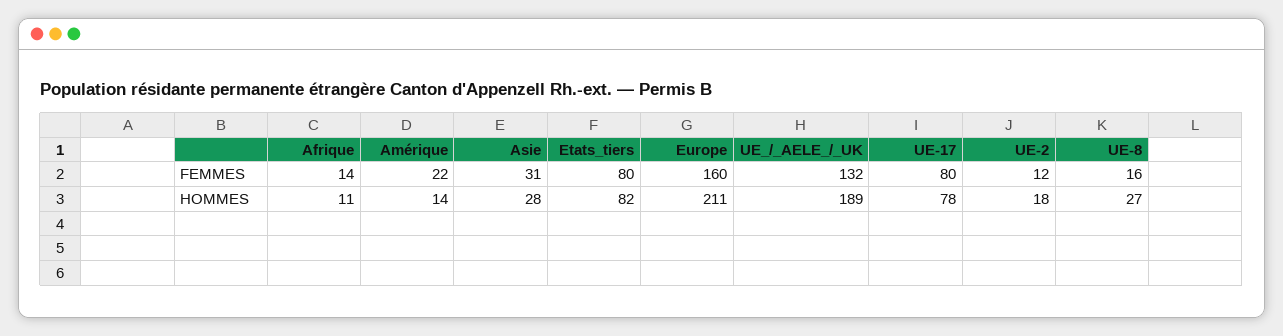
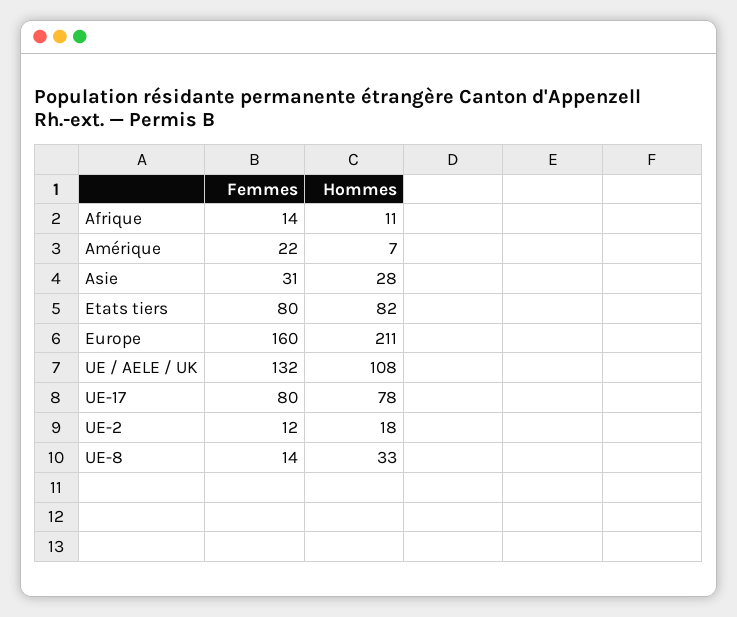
UE-8, FEMMES: 16 -> 14
Amérique, HOMMES: 14 -> 7
UE_/_AELE_/_UK, HOMMES: 189 -> 108
UE-8, HOMMES: 27 -> 33

